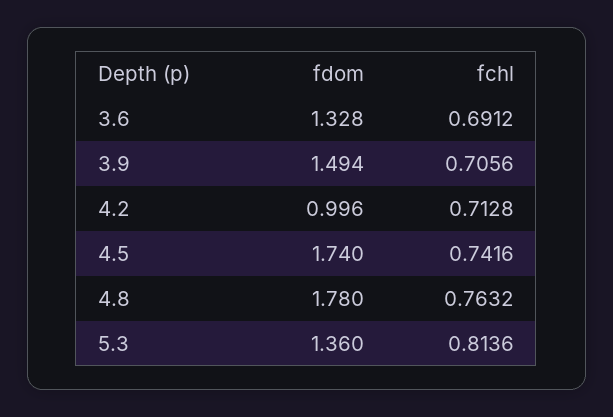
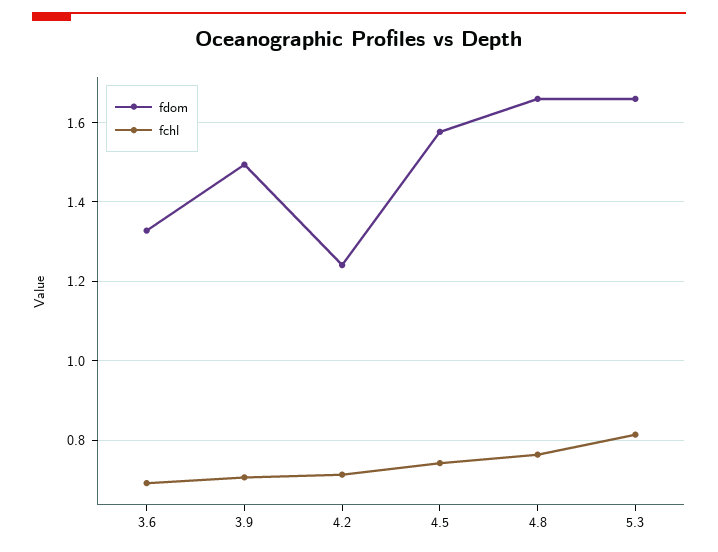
fdom, 4.2: 0.996 -> 1.24
fdom, 4.5: 1.74 -> 1.58
fdom, 4.8: 1.78 -> 1.66
fdom, 5.3: 1.36 -> 1.66

